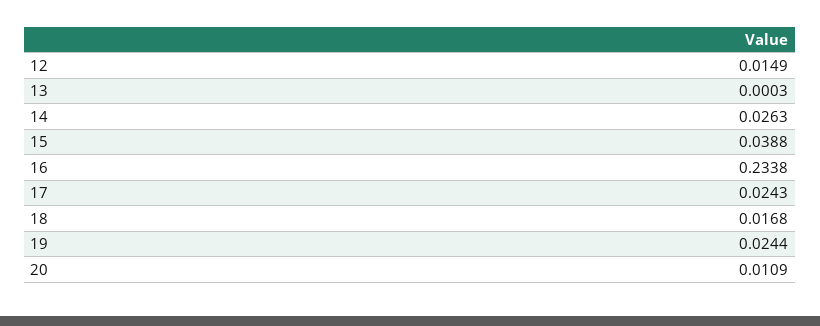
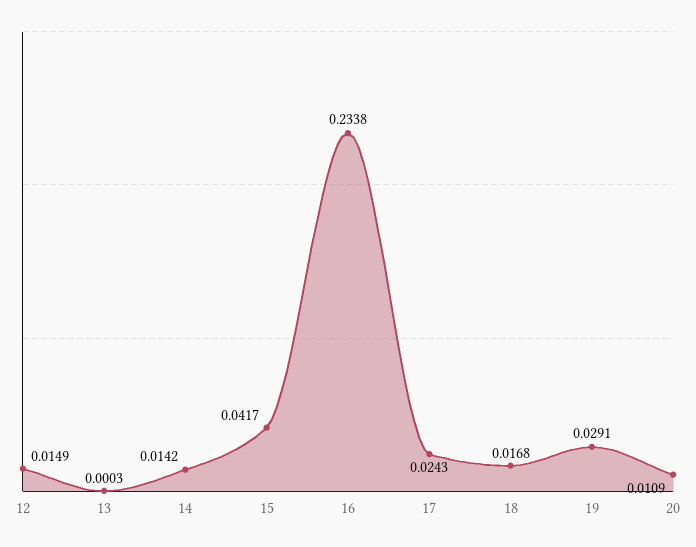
14: 0.0263 -> 0.0142
15: 0.0388 -> 0.0417
19: 0.0244 -> 0.0291

